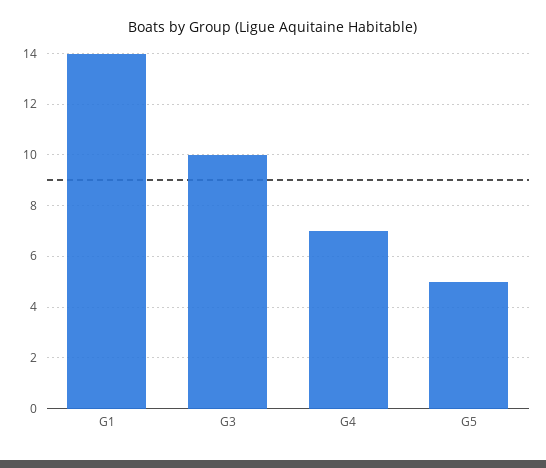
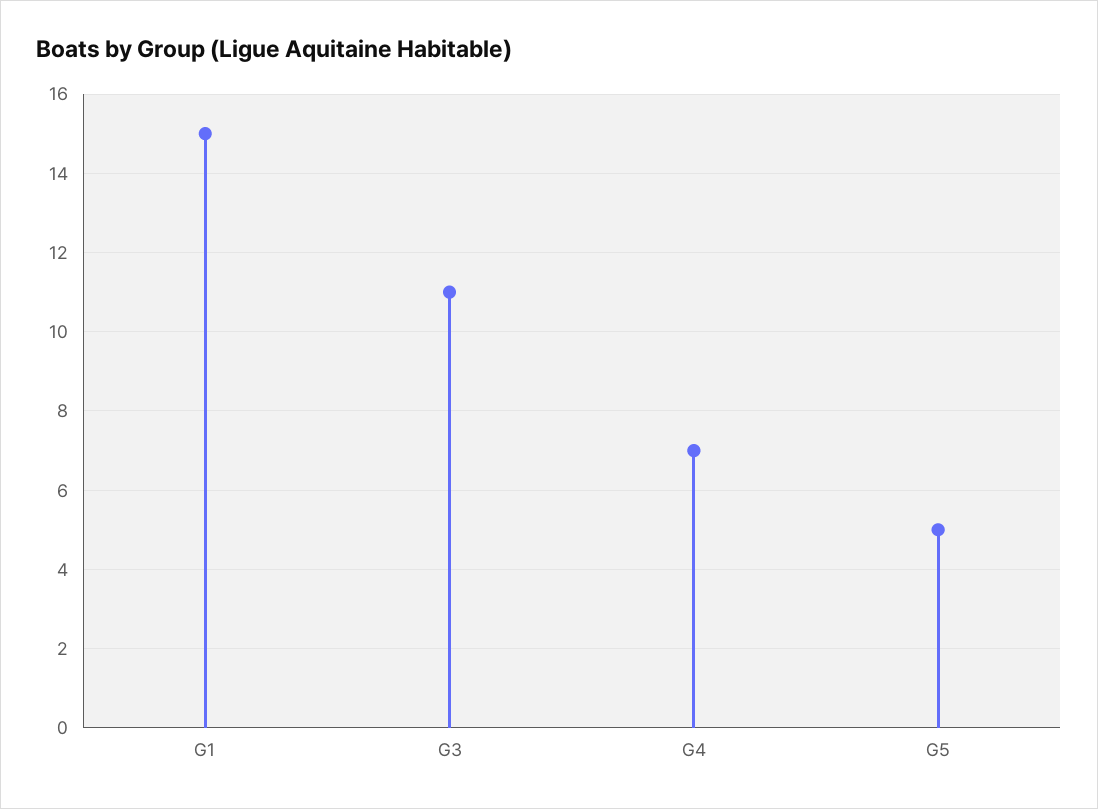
G1: 14 -> 15
G3: 10 -> 11

